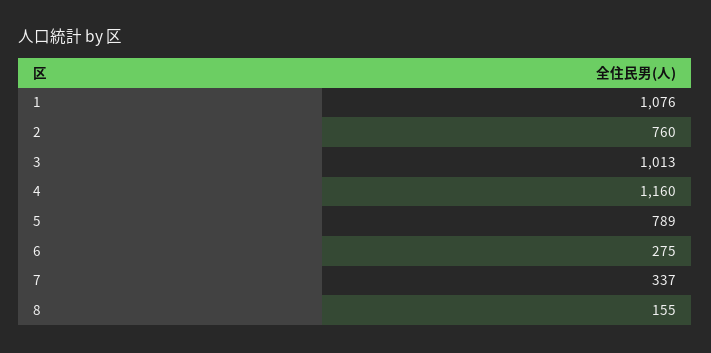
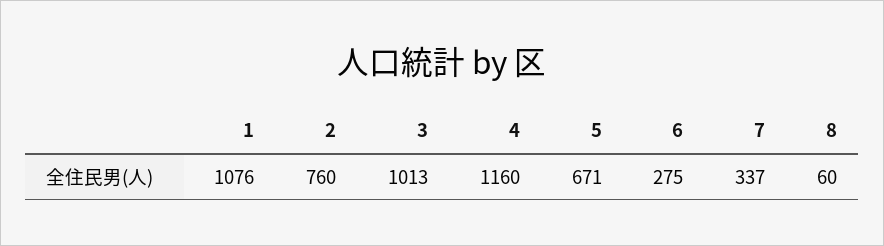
5: 789 -> 671
8: 155 -> 60

